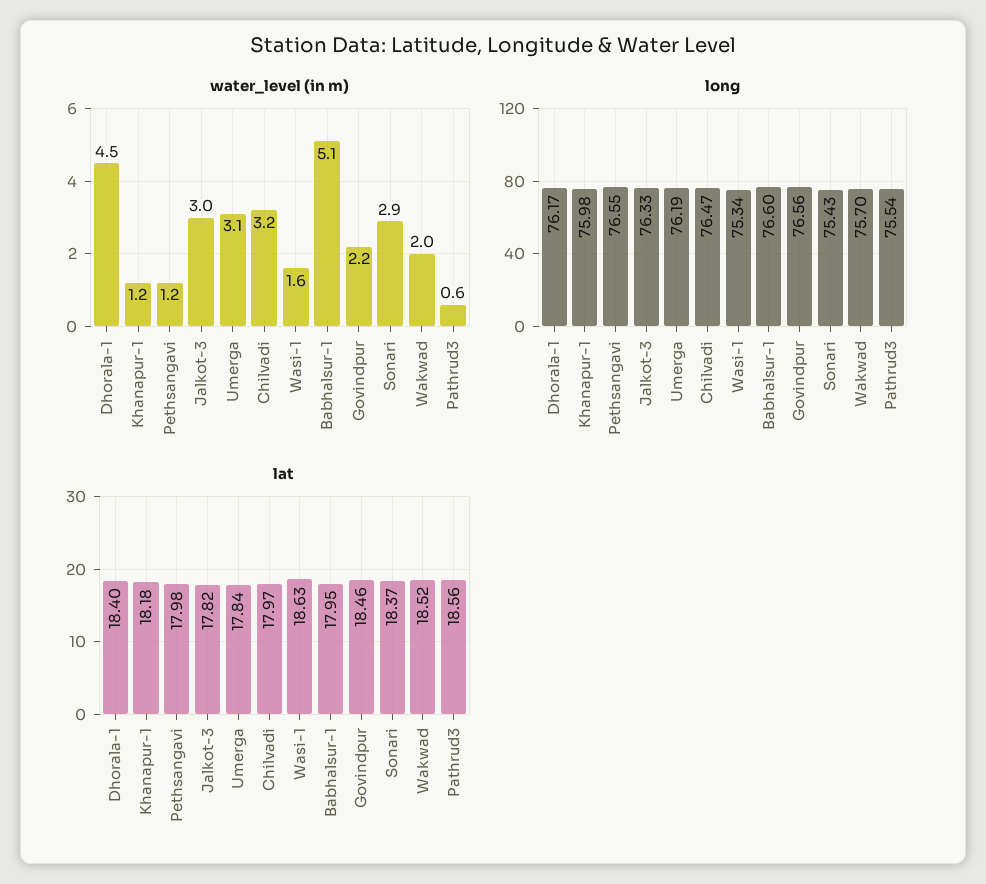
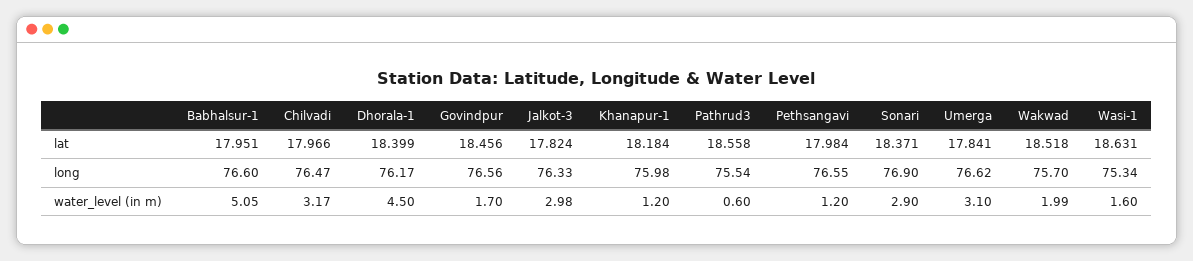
water_level (in m), Govindpur: 2.2 -> 1.7
long, Umerga: 76.19 -> 76.62
long, Sonari: 75.43 -> 76.9

